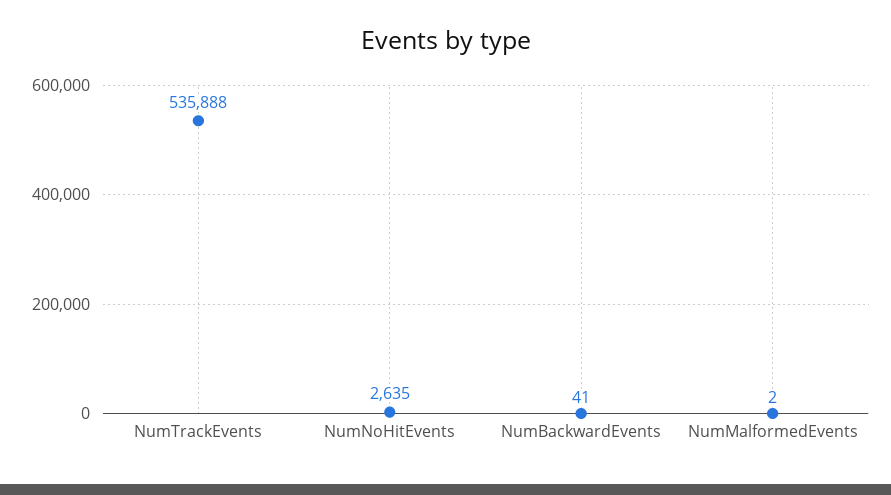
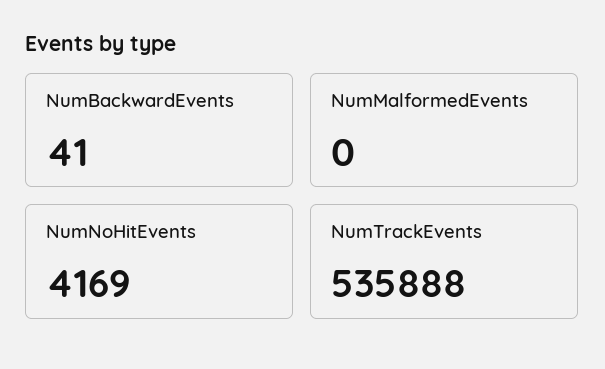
NumNoHitEvents: 2635 -> 4169
NumMalformedEvents: 2 -> 0

